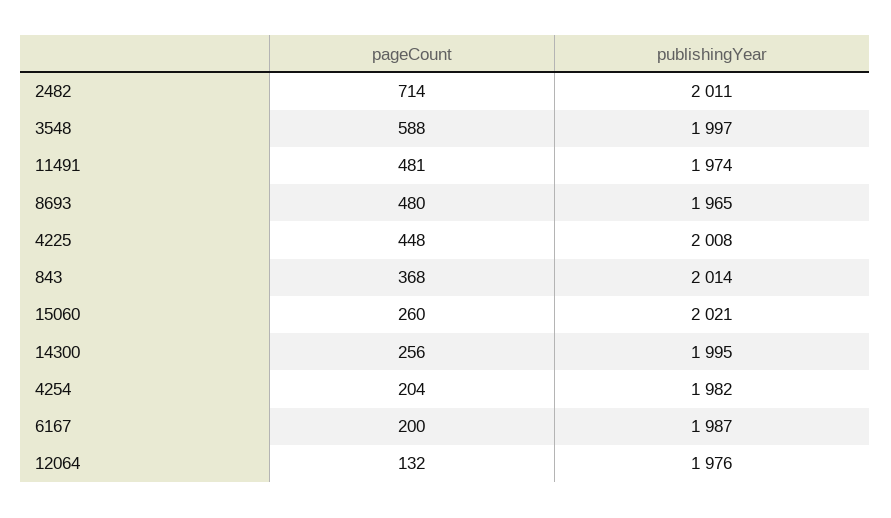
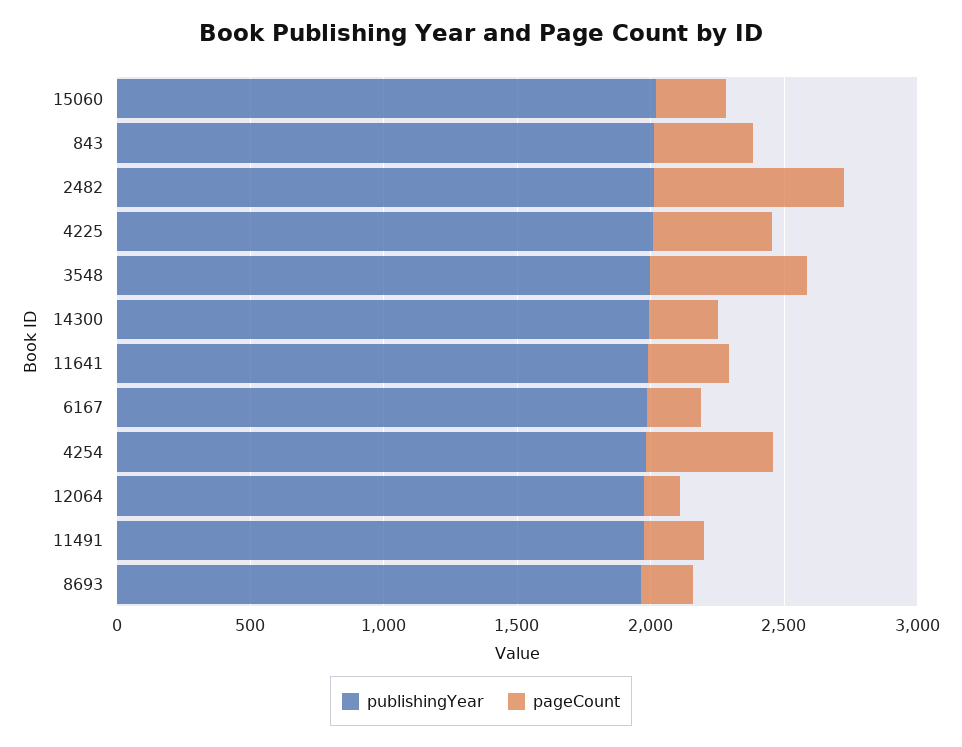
pageCount, 11491: 481 -> 200
pageCount, 8693: 480 -> 200
pageCount, 4254: 204 -> 500
publishingYear, 11641: none -> 2000
pageCount, 11641: none -> 300

